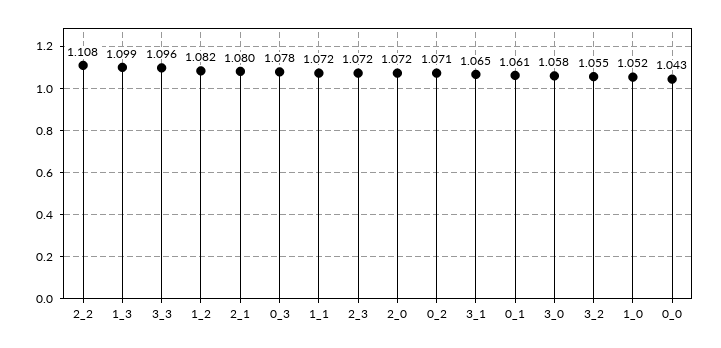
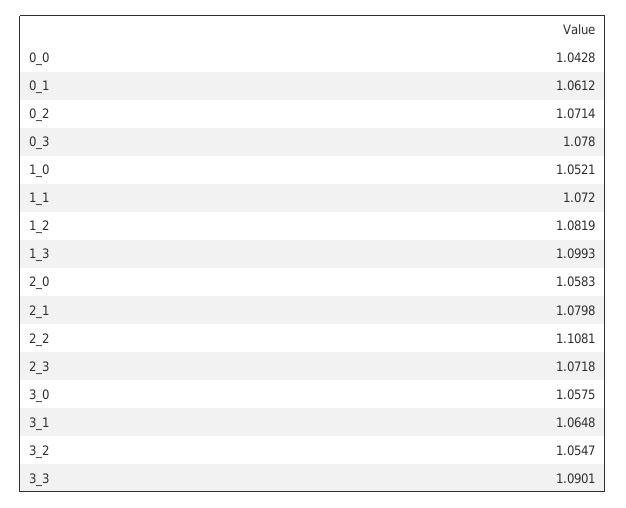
3_3: 1.096 -> 1.0901
2_0: 1.072 -> 1.0583

